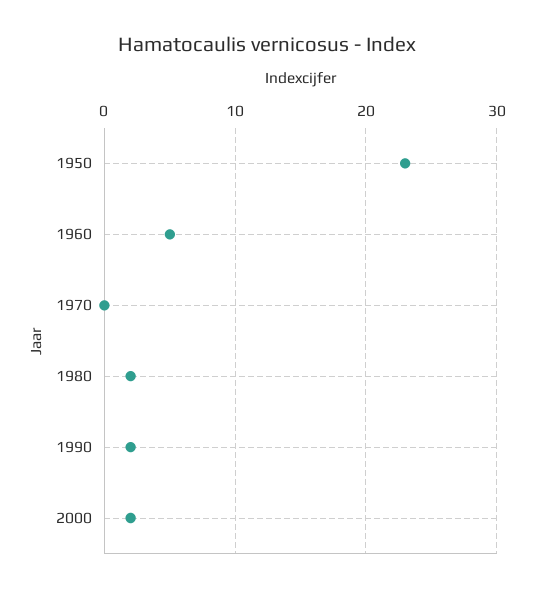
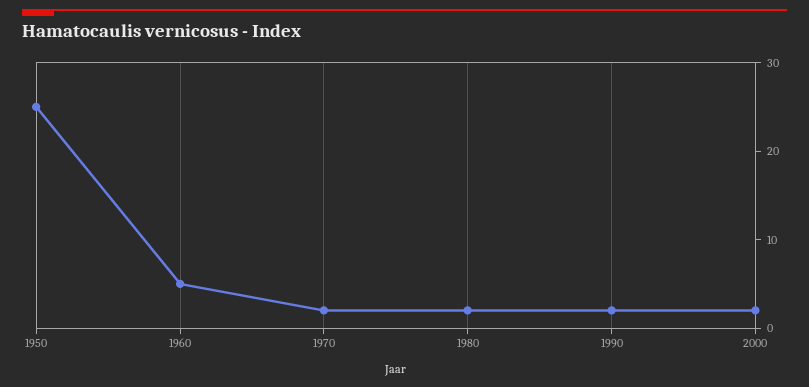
1950: 23 -> 25
1970: 0 -> 2

